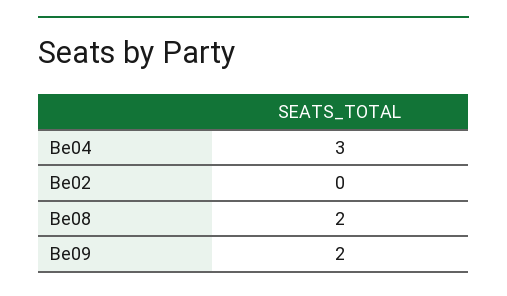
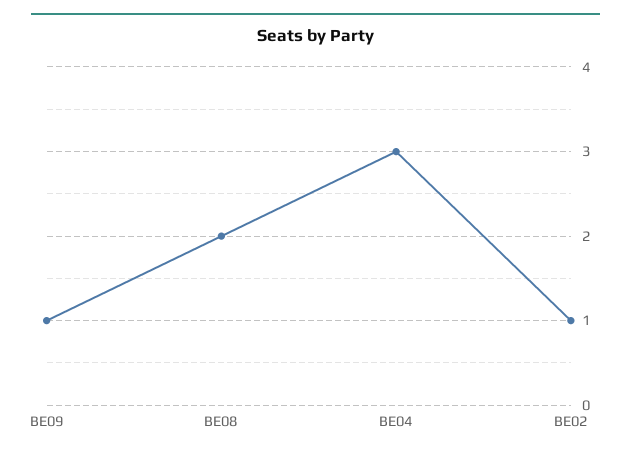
Be02: 0 -> 1
Be09: 2 -> 1

